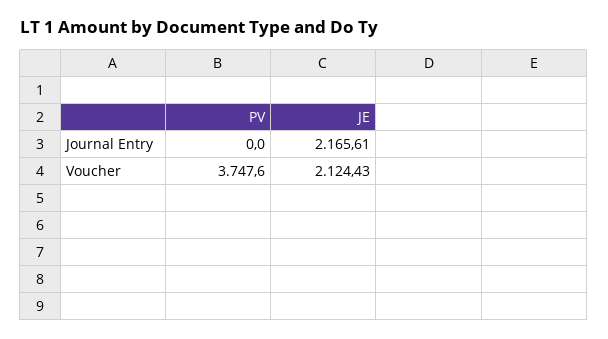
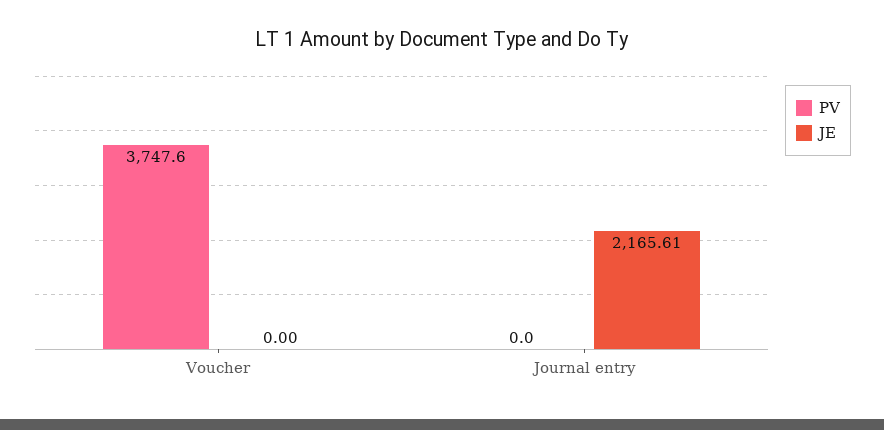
JE, Voucher: 2124.43 -> 0

